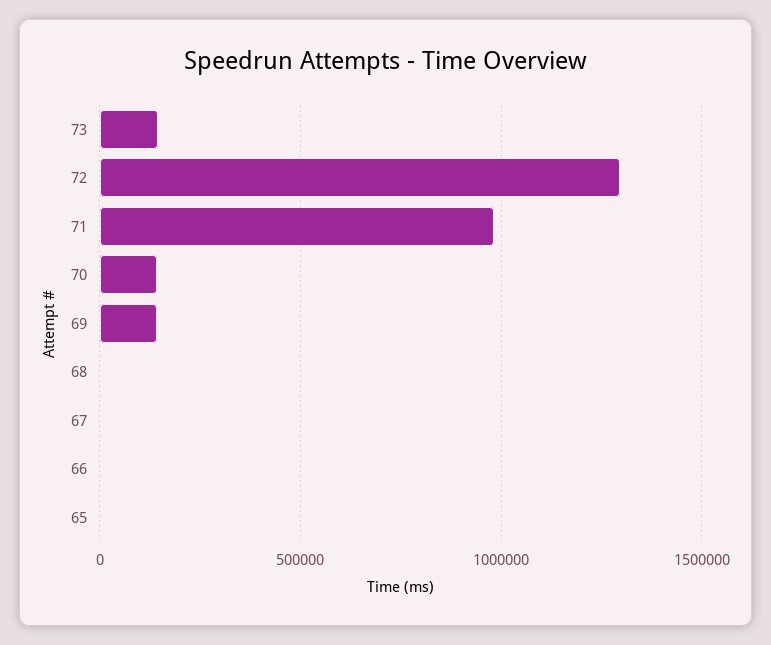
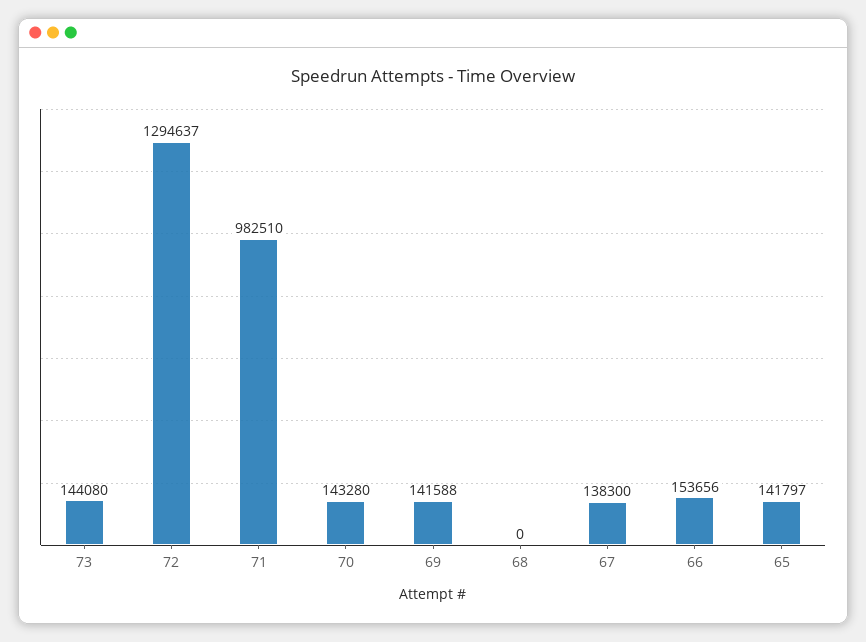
67: 0 -> 138300
66: 0 -> 153656
65: 0 -> 141797

